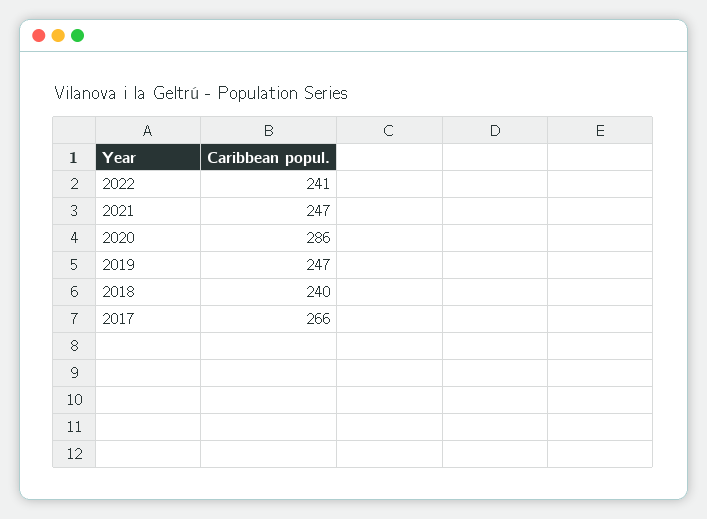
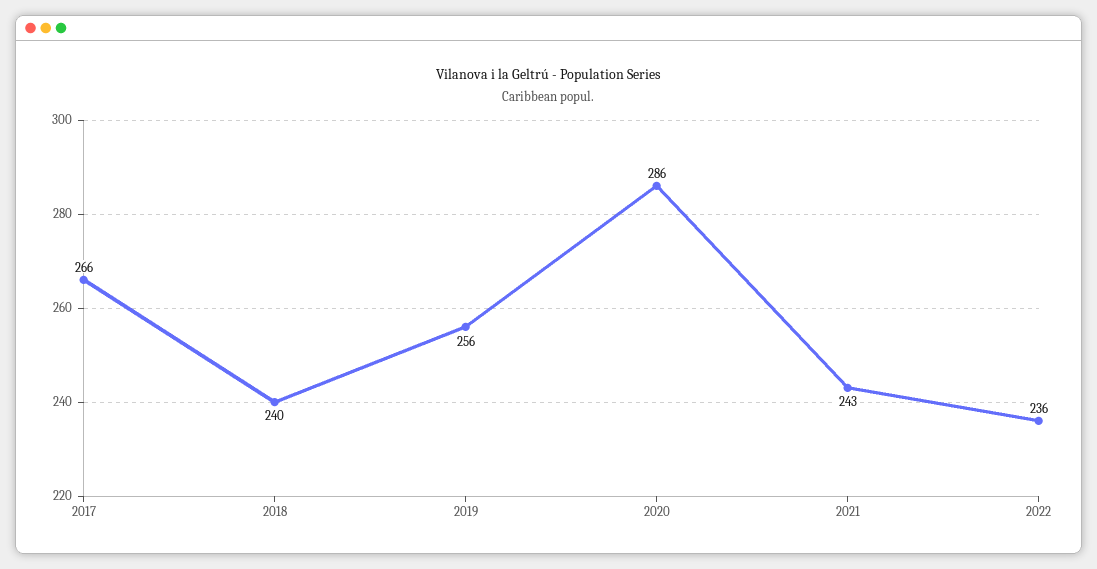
2022: 241 -> 236
2021: 247 -> 243
2019: 247 -> 256

